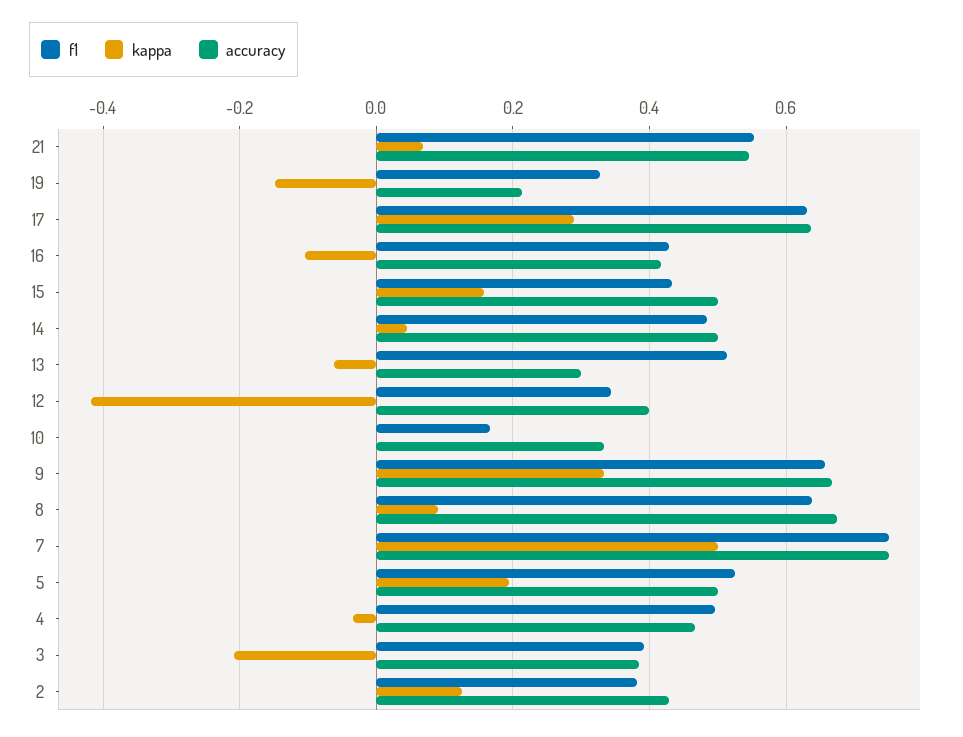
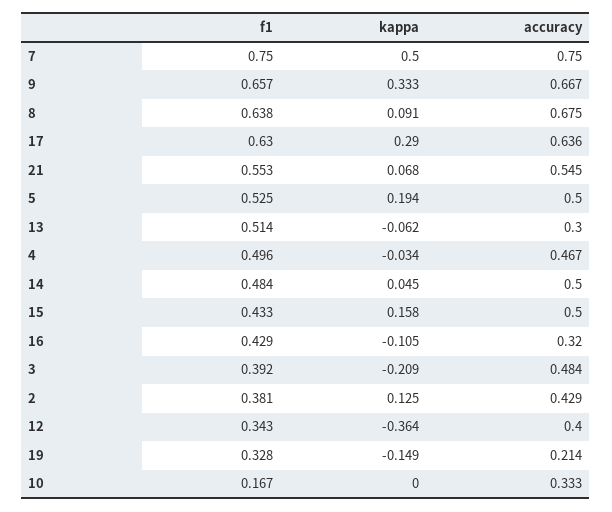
accuracy, 16: 0.42 -> 0.32
kappa, 12: -0.42 -> -0.364
accuracy, 3: 0.38 -> 0.484

